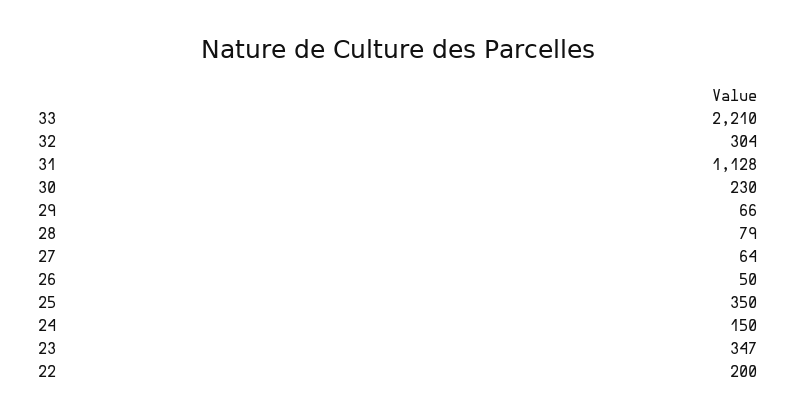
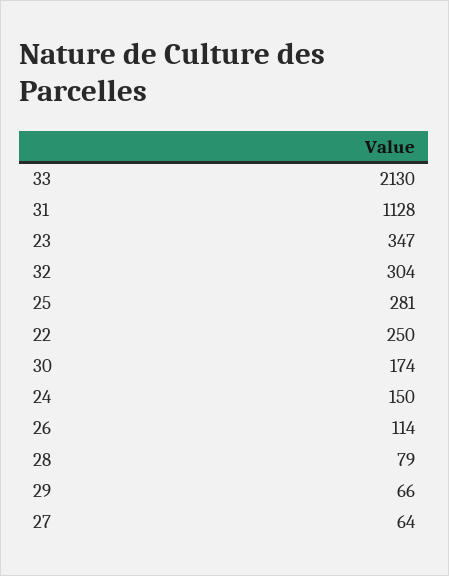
33: 2210 -> 2130
30: 230 -> 174
26: 50 -> 114
25: 350 -> 281
22: 200 -> 250

